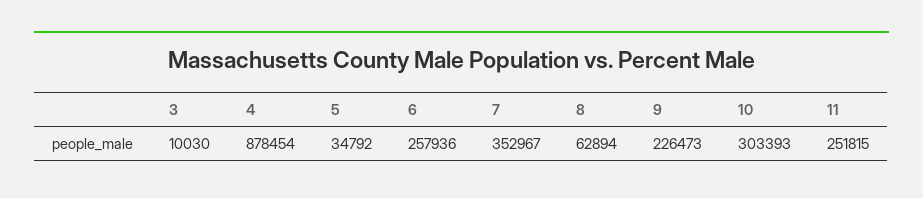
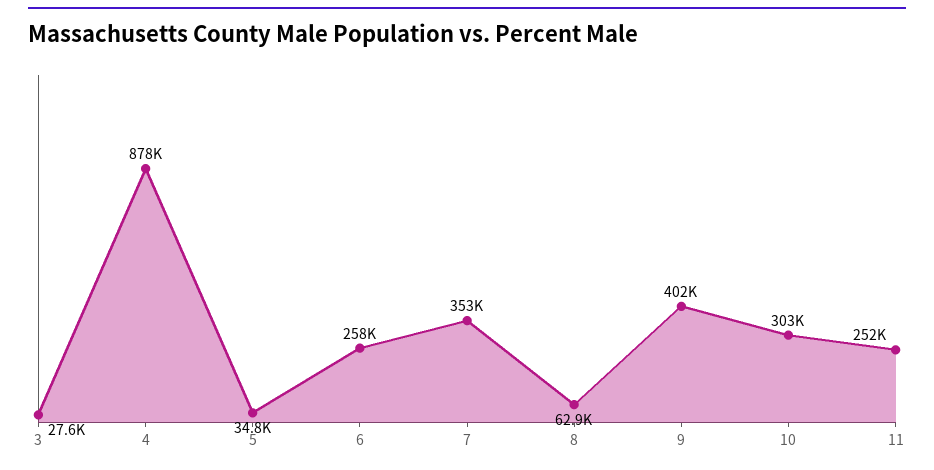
3: 10030 -> 27600
9: 226473 -> 402000

